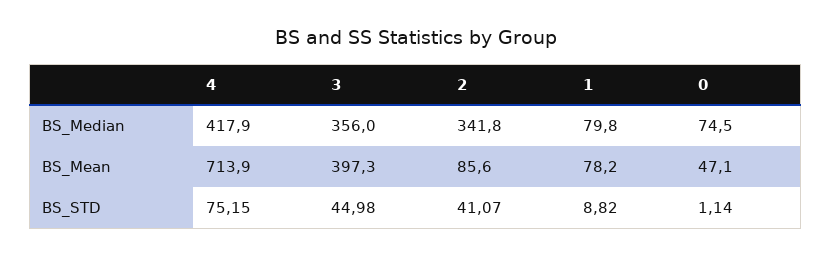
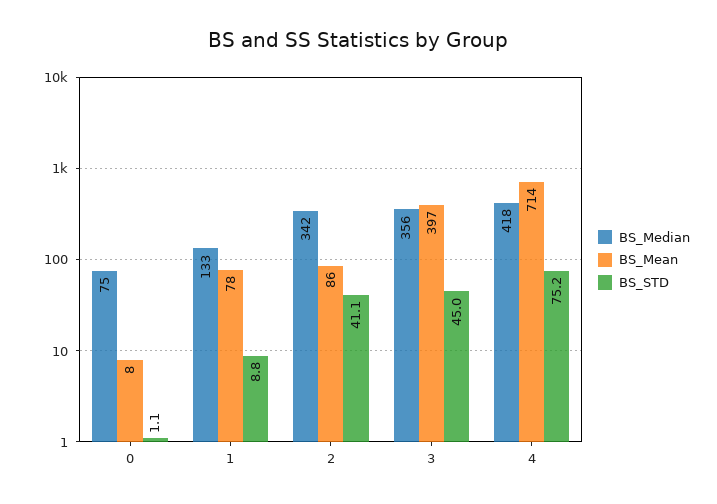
BS_Median, 1: 79.8 -> 133
BS_Mean, 0: 47.1 -> 8

